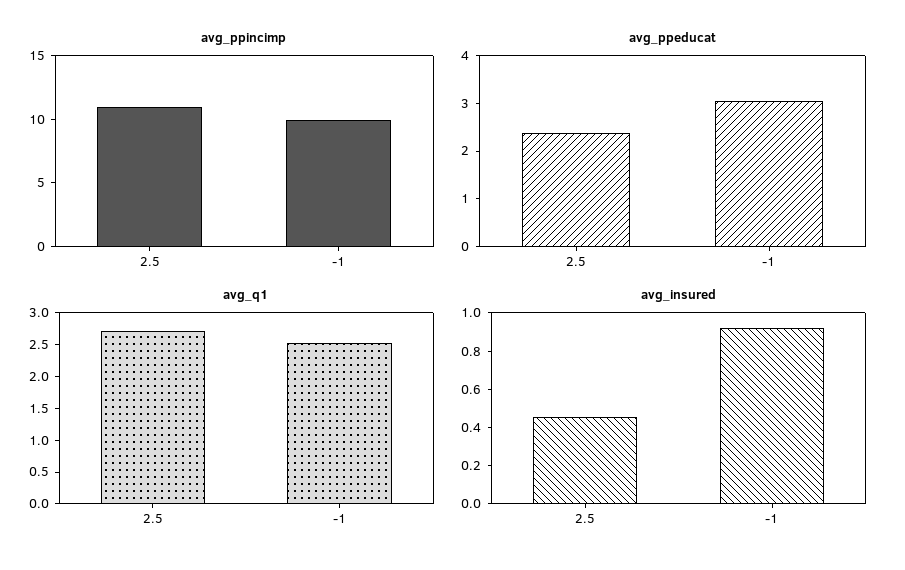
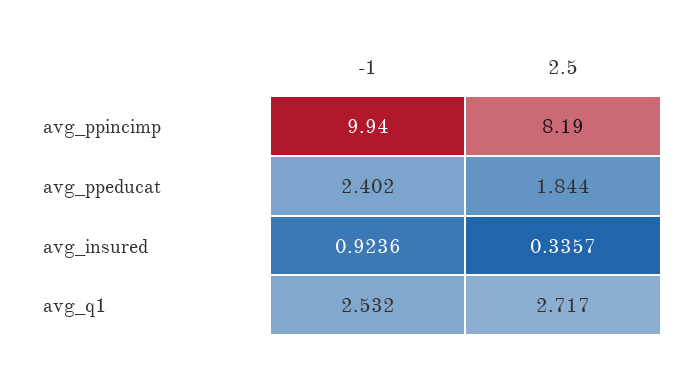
avg_ppincimp, 2.5: 11 -> 8.19
avg_ppeducat, 2.5: 2.4 -> 1.844
avg_ppeducat, -1: 3 -> 2.402
avg_insured, 2.5: 0.45 -> 0.3357

